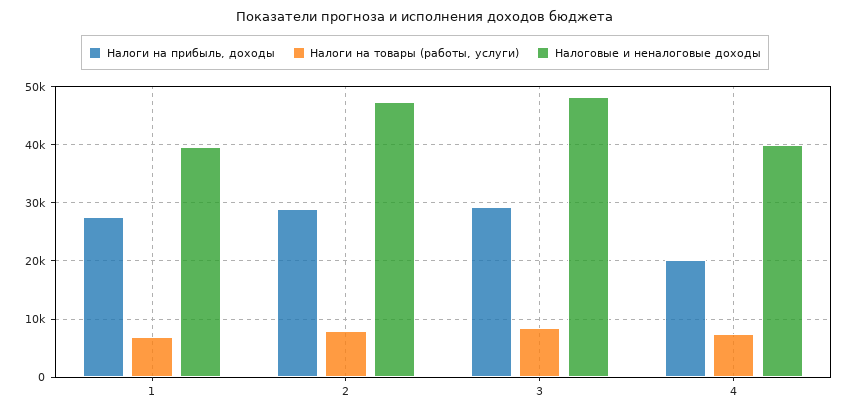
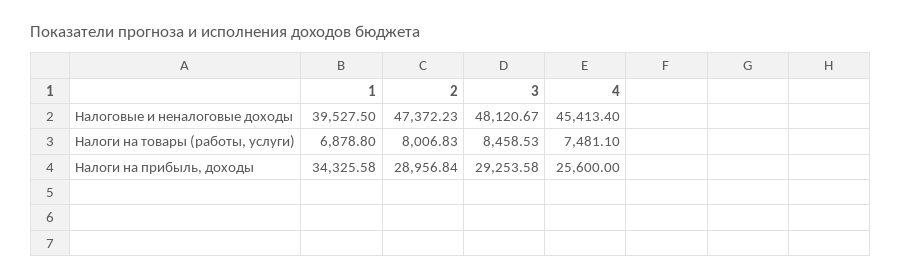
Налоги на прибыль, доходы, 1: 28000 -> 34325.58
Налоги на прибыль, доходы, 4: 20000 -> 25600
Налоговые и неналоговые доходы, 4: 40000 -> 45413.4

